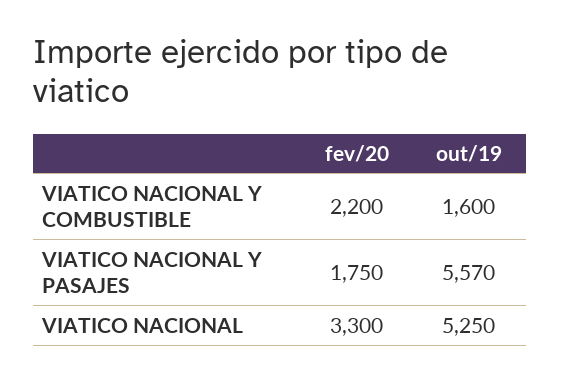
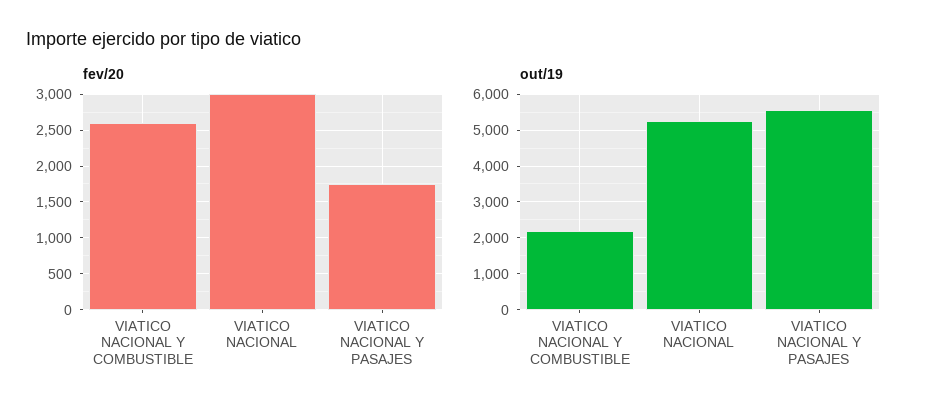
fev/20, VIATICO NACIONAL Y COMBUSTIBLE: 2200 -> 2600
out/19, VIATICO NACIONAL Y COMBUSTIBLE: 1600 -> 2200
fev/20, VIATICO NACIONAL: 3300 -> 3000

